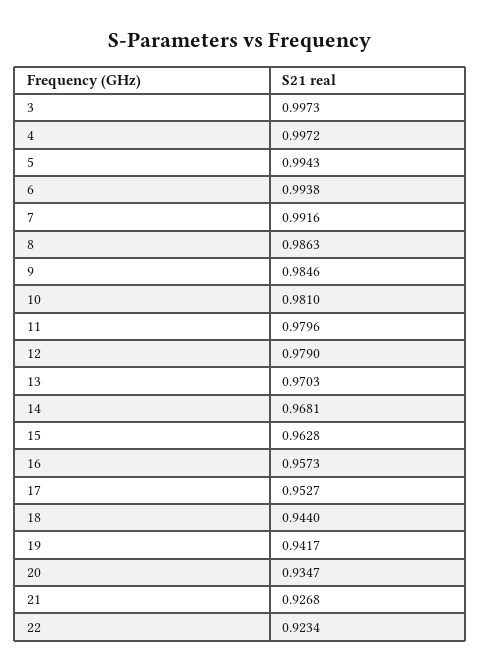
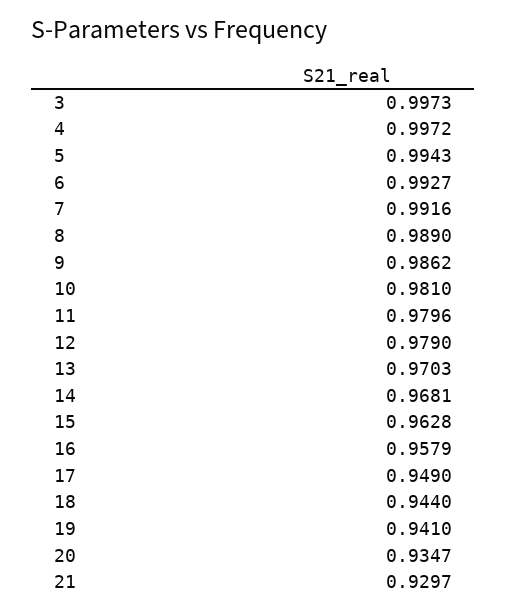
6: 0.9938 -> 0.9927
8: 0.9863 -> 0.989
9: 0.9846 -> 0.9862
16: 0.9573 -> 0.9579
17: 0.9527 -> 0.949
19: 0.9417 -> 0.941
21: 0.9268 -> 0.9297
22: 0.9234 -> none

